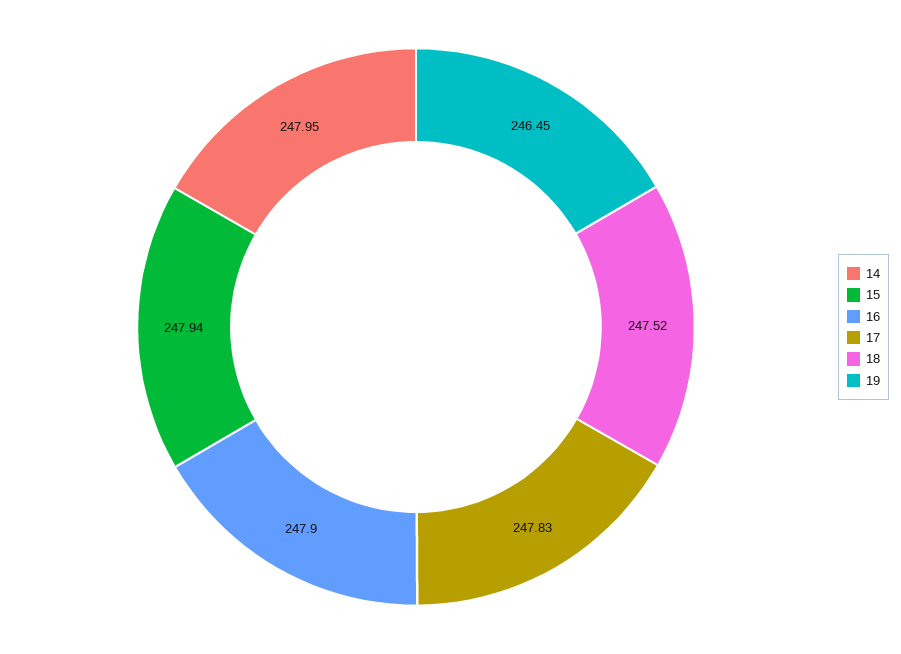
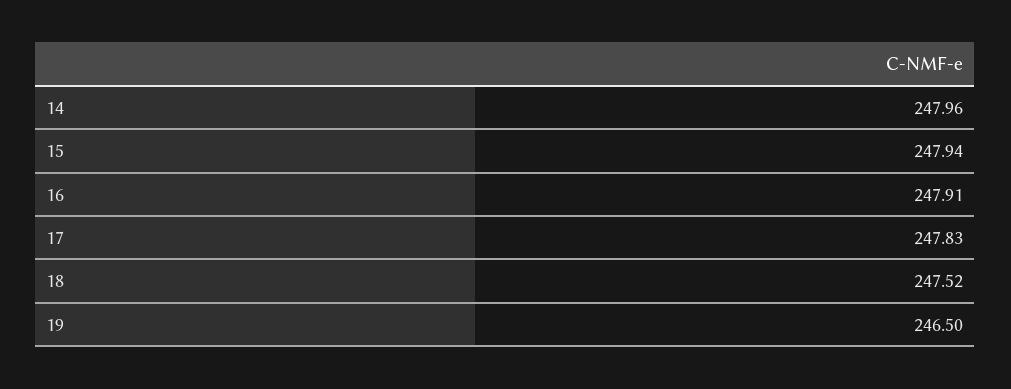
14: 247.95 -> 247.96
16: 247.9 -> 247.91
19: 246.45 -> 246.5

